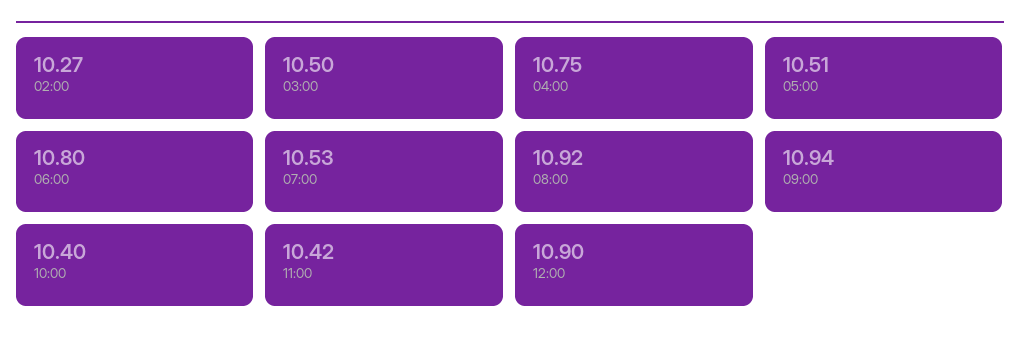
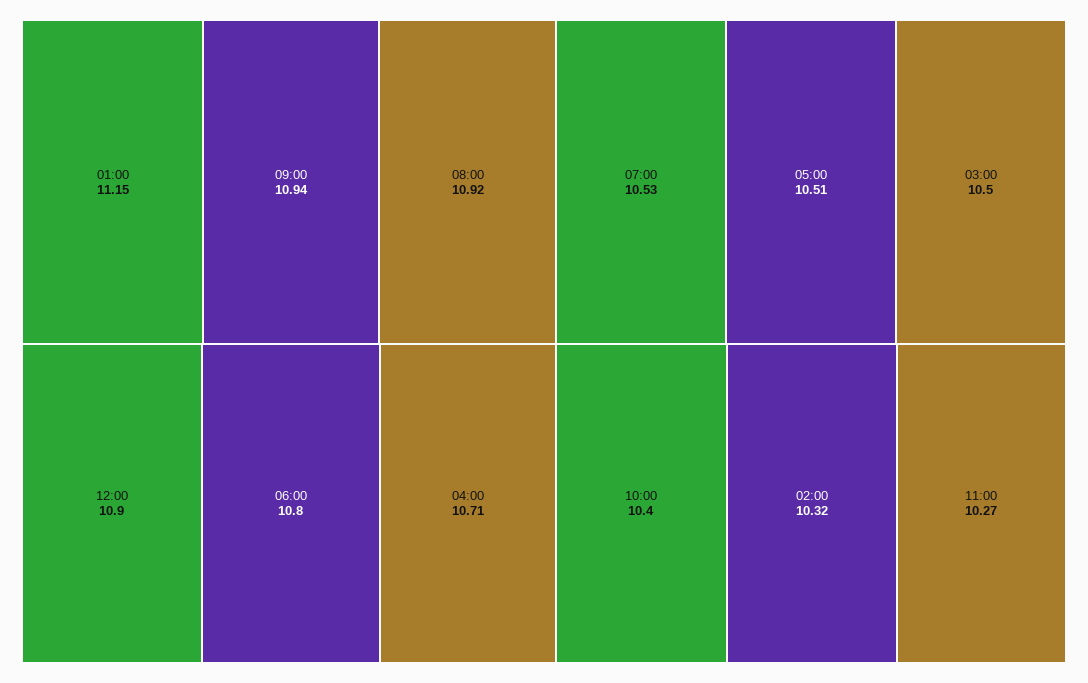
02:00: 10.27 -> 10.32
04:00: 10.75 -> 10.71
11:00: 10.42 -> 10.27
01:00: none -> 11.15

